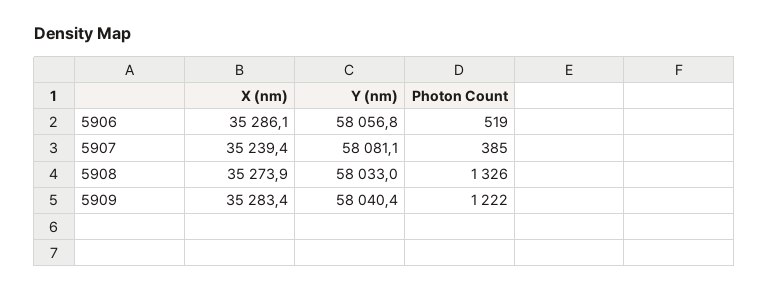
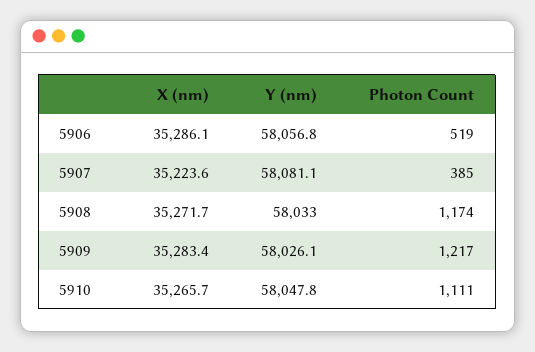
X (nm), 5907: 35239.4 -> 35223.6
X (nm), 5908: 35273.9 -> 35271.7
Photon Count, 5908: 1326 -> 1174
Y (nm), 5909: 58040.4 -> 58026.1
Photon Count, 5909: 1222 -> 1217
X (nm), 5910: none -> 35265.7
Y (nm), 5910: none -> 58047.8
Photon Count, 5910: none -> 1111

